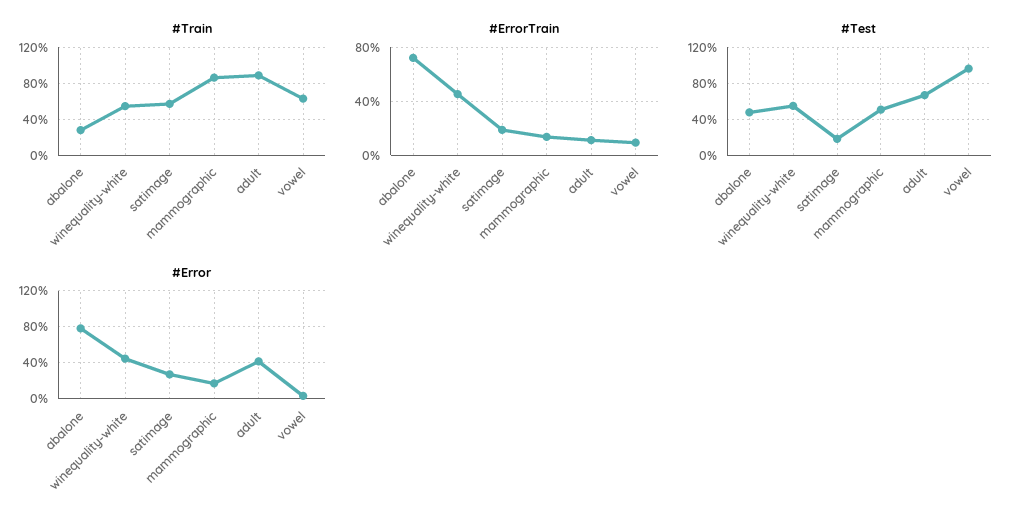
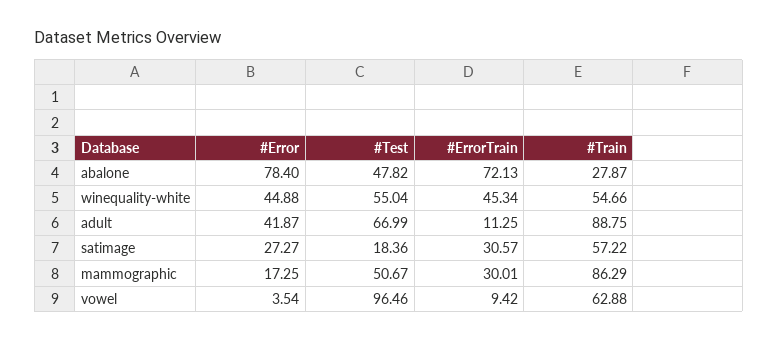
#ErrorTrain, satimage: 20 -> 30.57
#ErrorTrain, mammographic: 15 -> 30.01

